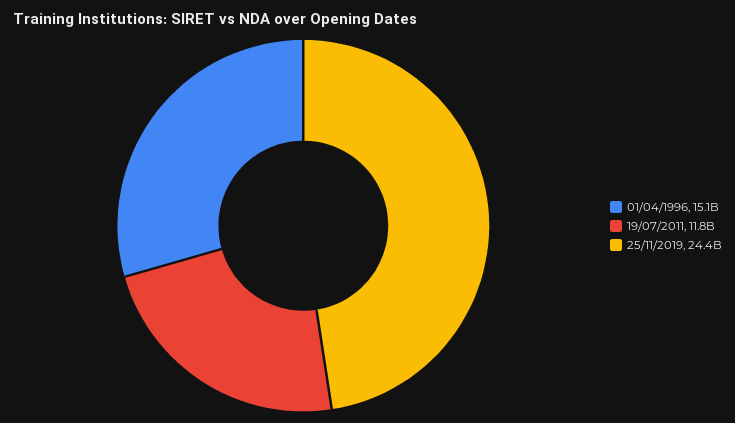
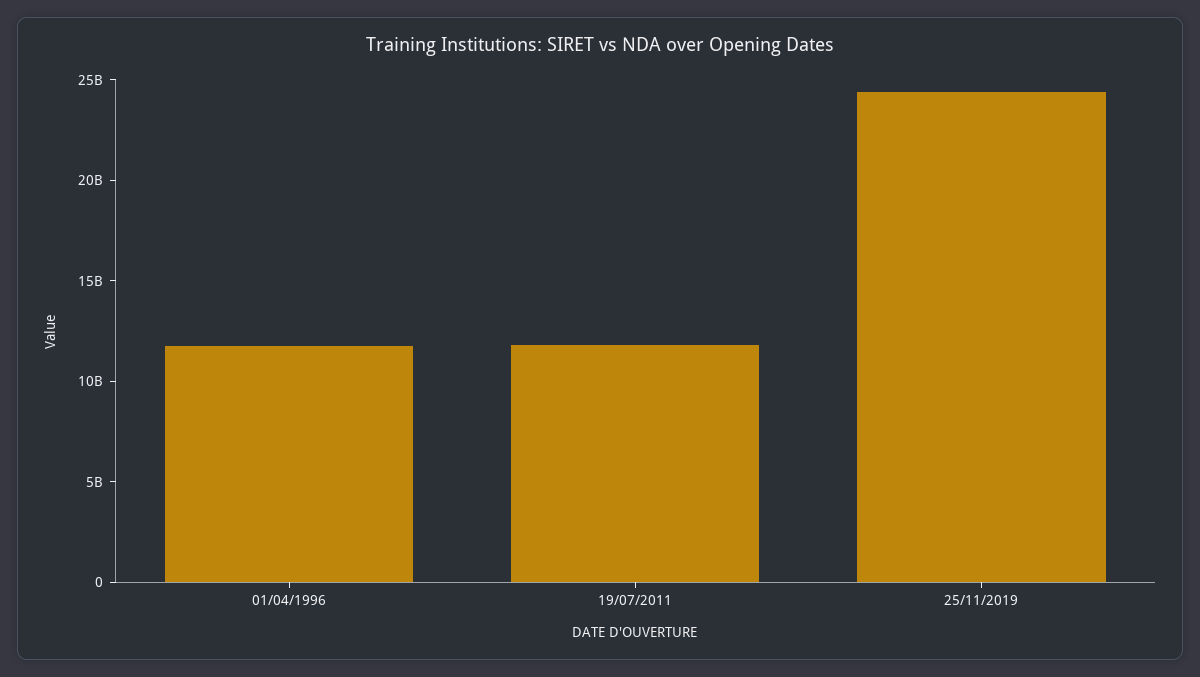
01/04/1996: 15100000000 -> 12000000000

